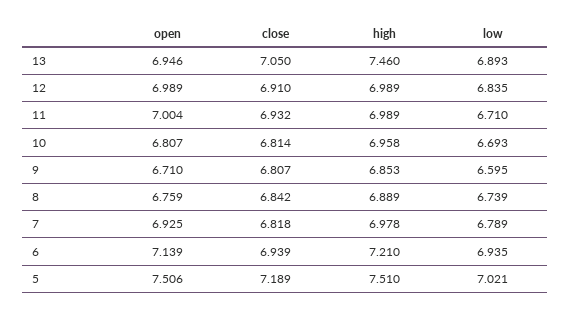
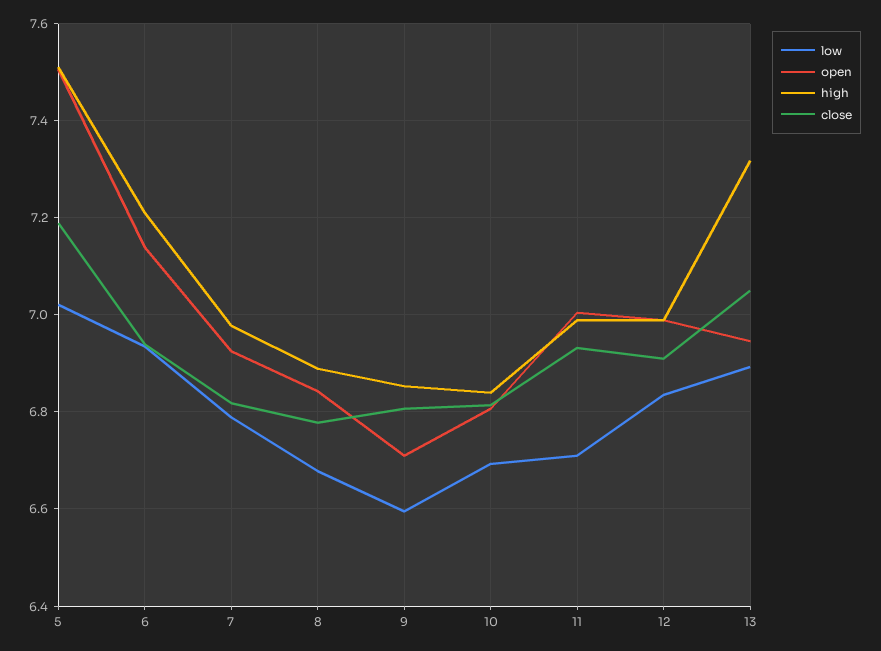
high, 13: 7.46 -> 7.32
high, 10: 6.958 -> 6.84
open, 8: 6.759 -> 6.84
close, 8: 6.842 -> 6.78
low, 8: 6.739 -> 6.68

